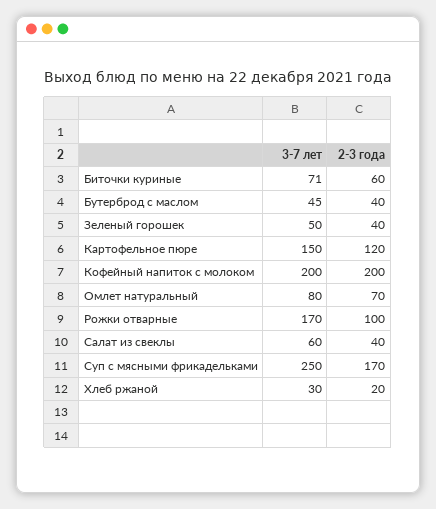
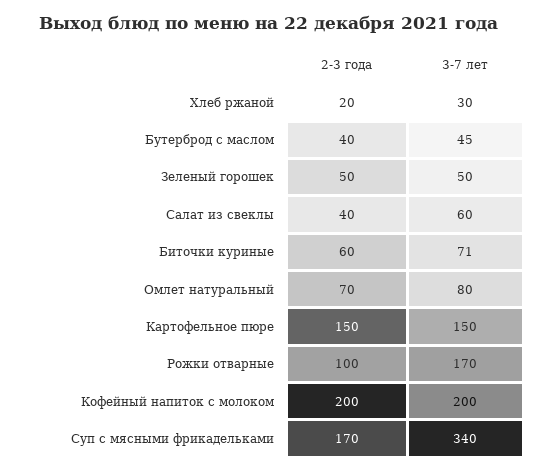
2-3 года, Зеленый горошек: 40 -> 50
2-3 года, Картофельное пюре: 120 -> 150
3-7 лет, Суп с мясными фрикадельками: 250 -> 340

